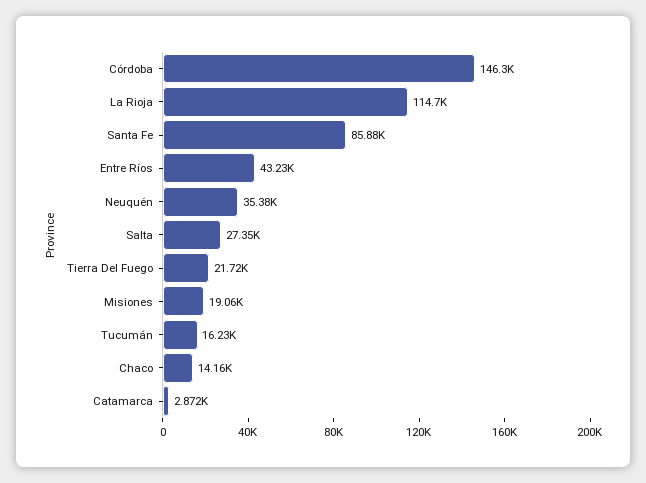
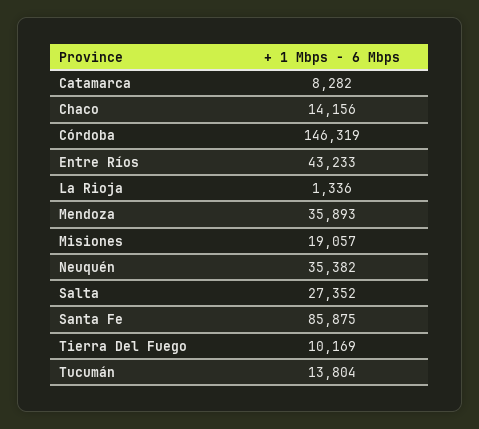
La Rioja: 114700 -> 1336
Tierra Del Fuego: 21720 -> 10169
Tucumán: 16230 -> 13804
Catamarca: 2872 -> 8282
Mendoza: none -> 35893

